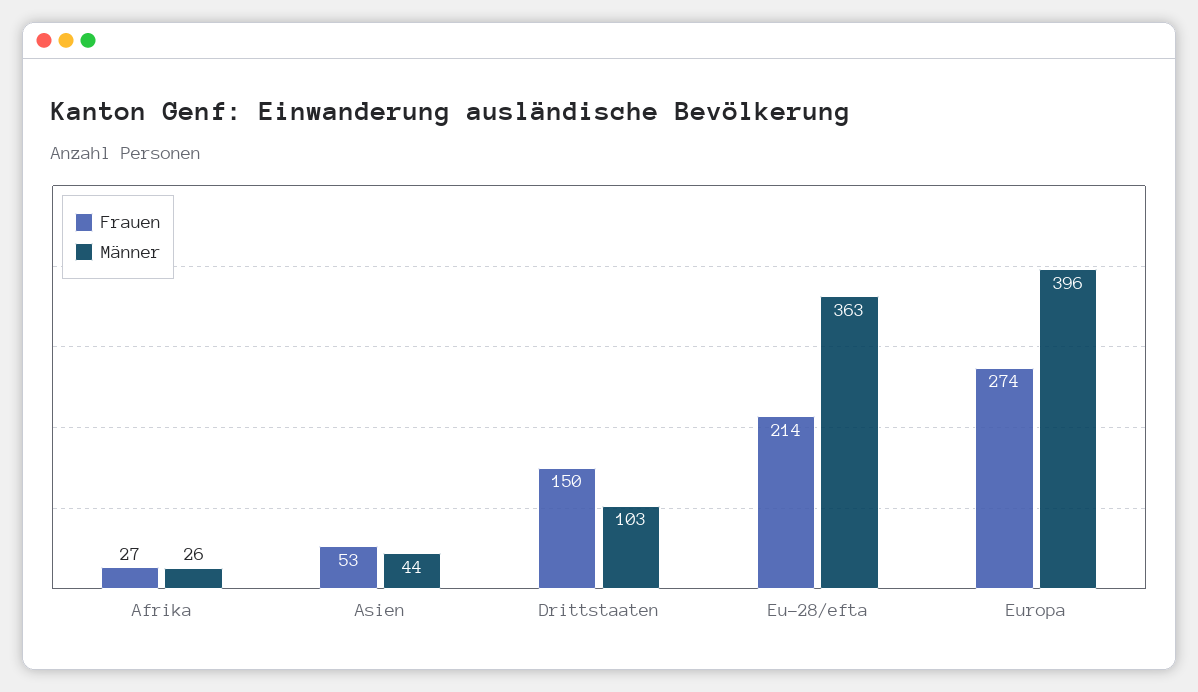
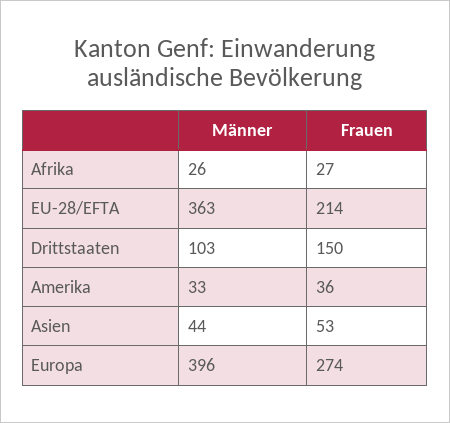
Männer, Amerika: none -> 33
Frauen, Amerika: none -> 36

